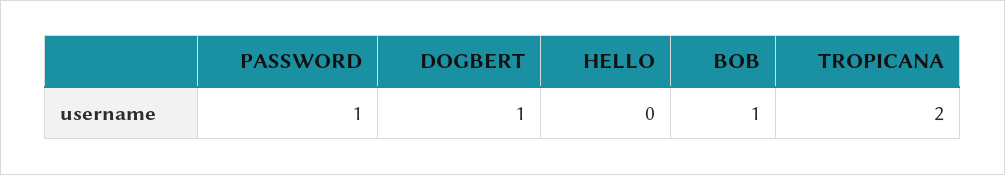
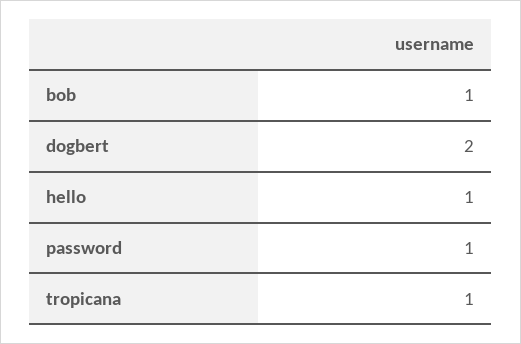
DOGBERT: 1 -> 2
HELLO: 0 -> 1
TROPICANA: 2 -> 1

